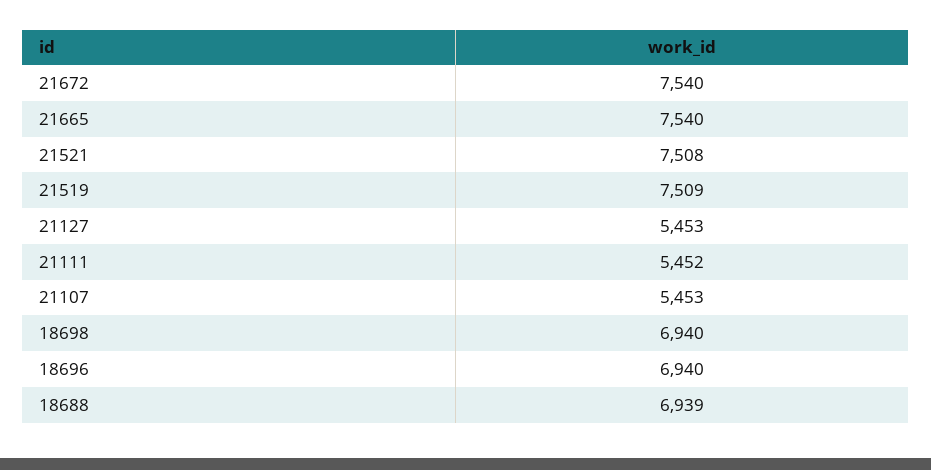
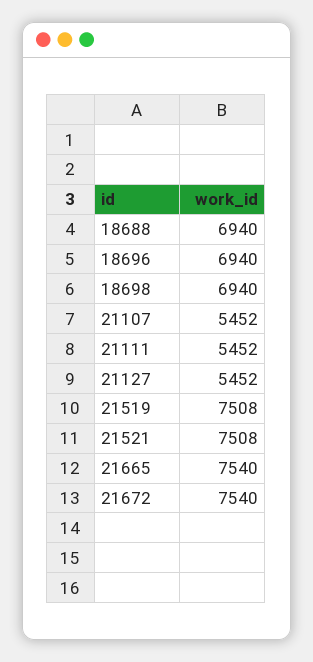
21519: 7509 -> 7508
21127: 5453 -> 5452
21107: 5453 -> 5452
18688: 6939 -> 6940

